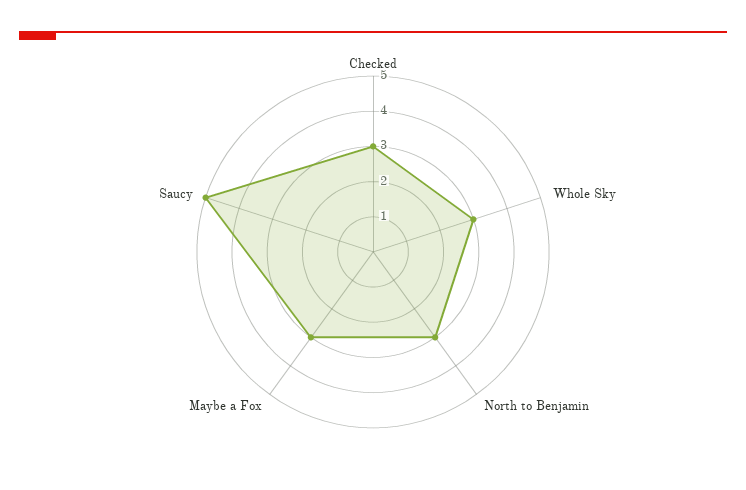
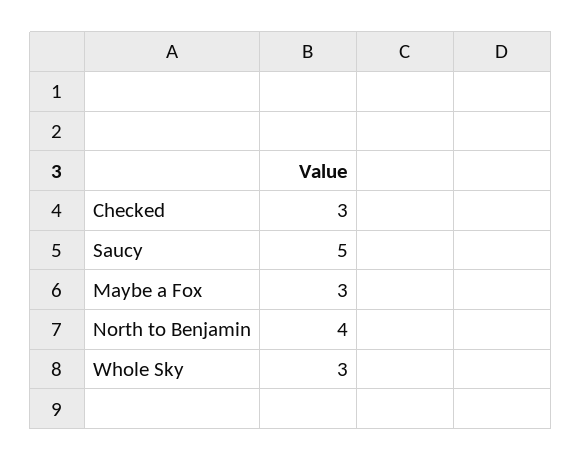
North to Benjamin: 3 -> 4

